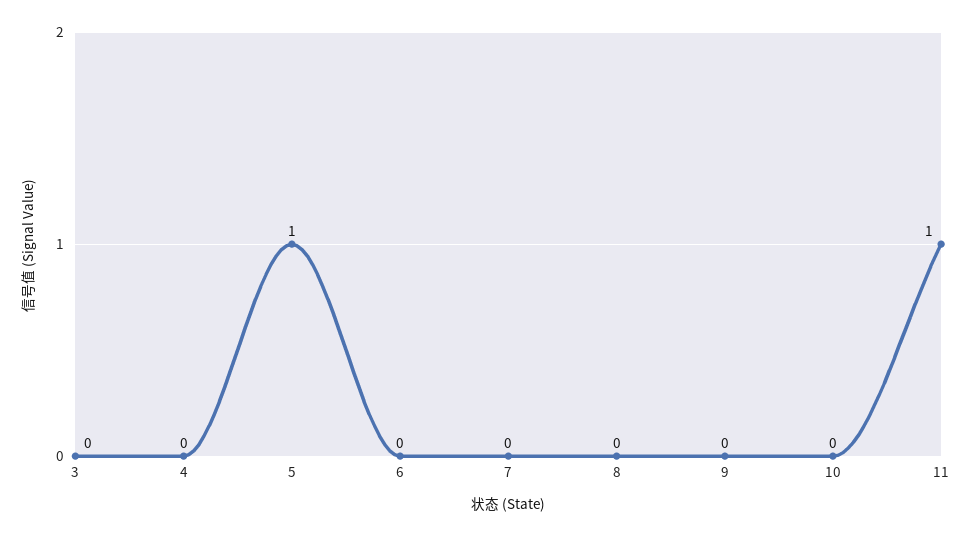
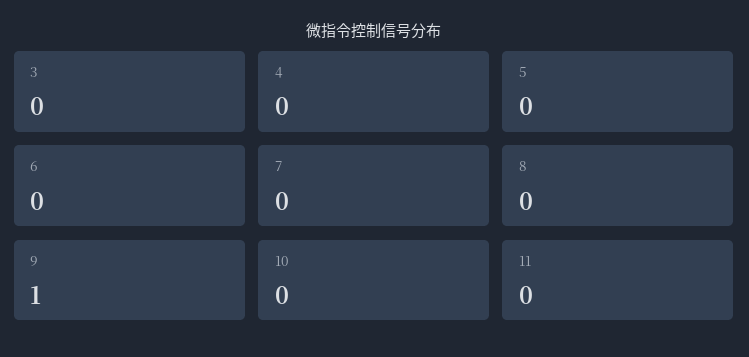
5: 1 -> 0
9: 0 -> 1
11: 1 -> 0

